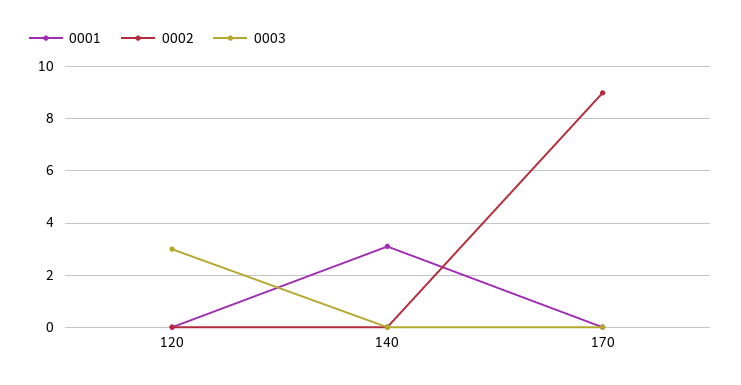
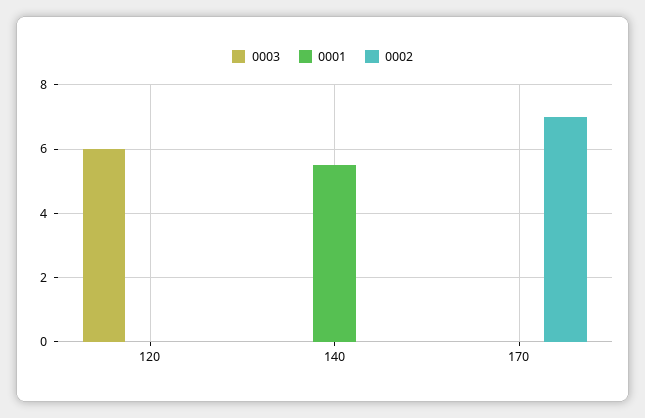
0003, 120: 3 -> 6
0001, 140: 3 -> 5.5
0002, 170: 9 -> 7

